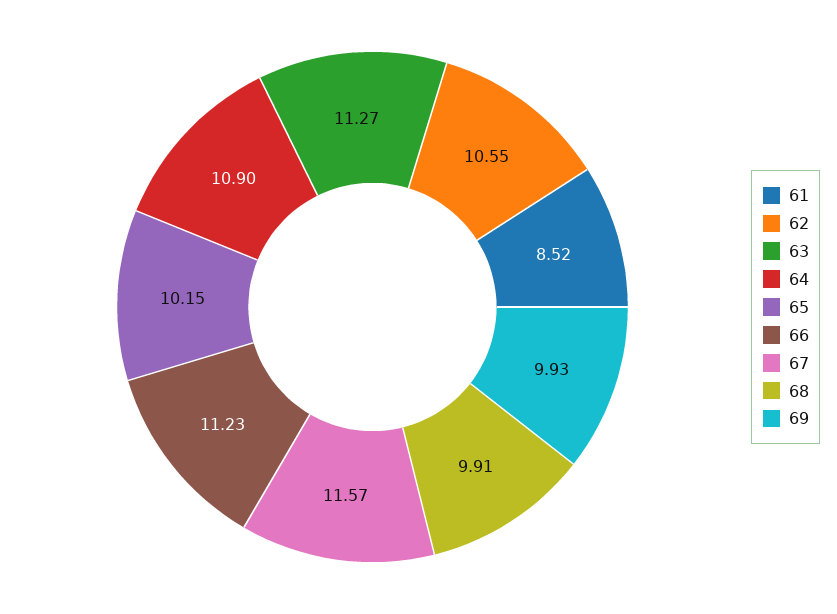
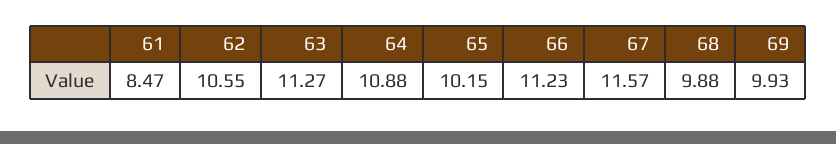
61: 8.52 -> 8.47
64: 10.9 -> 10.88
68: 9.91 -> 9.88

